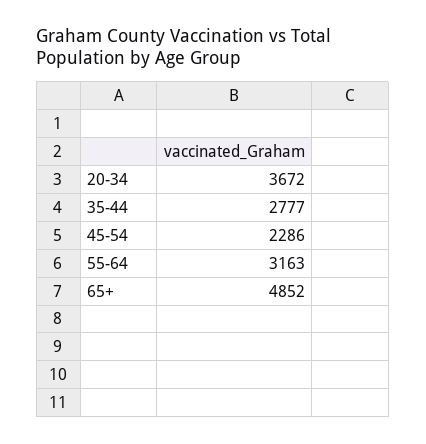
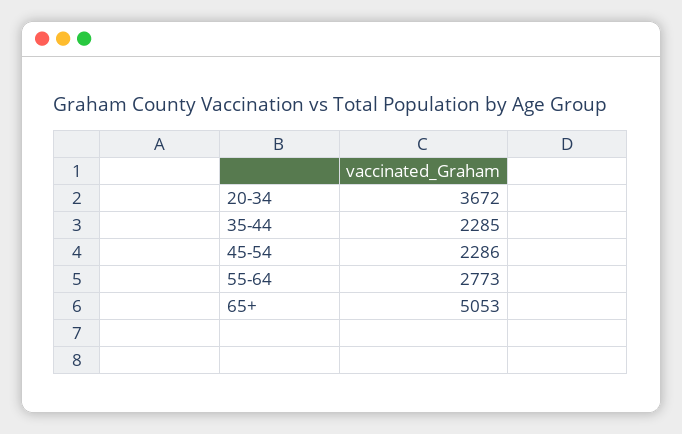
35-44: 2777 -> 2285
55-64: 3163 -> 2773
65+: 4852 -> 5053

